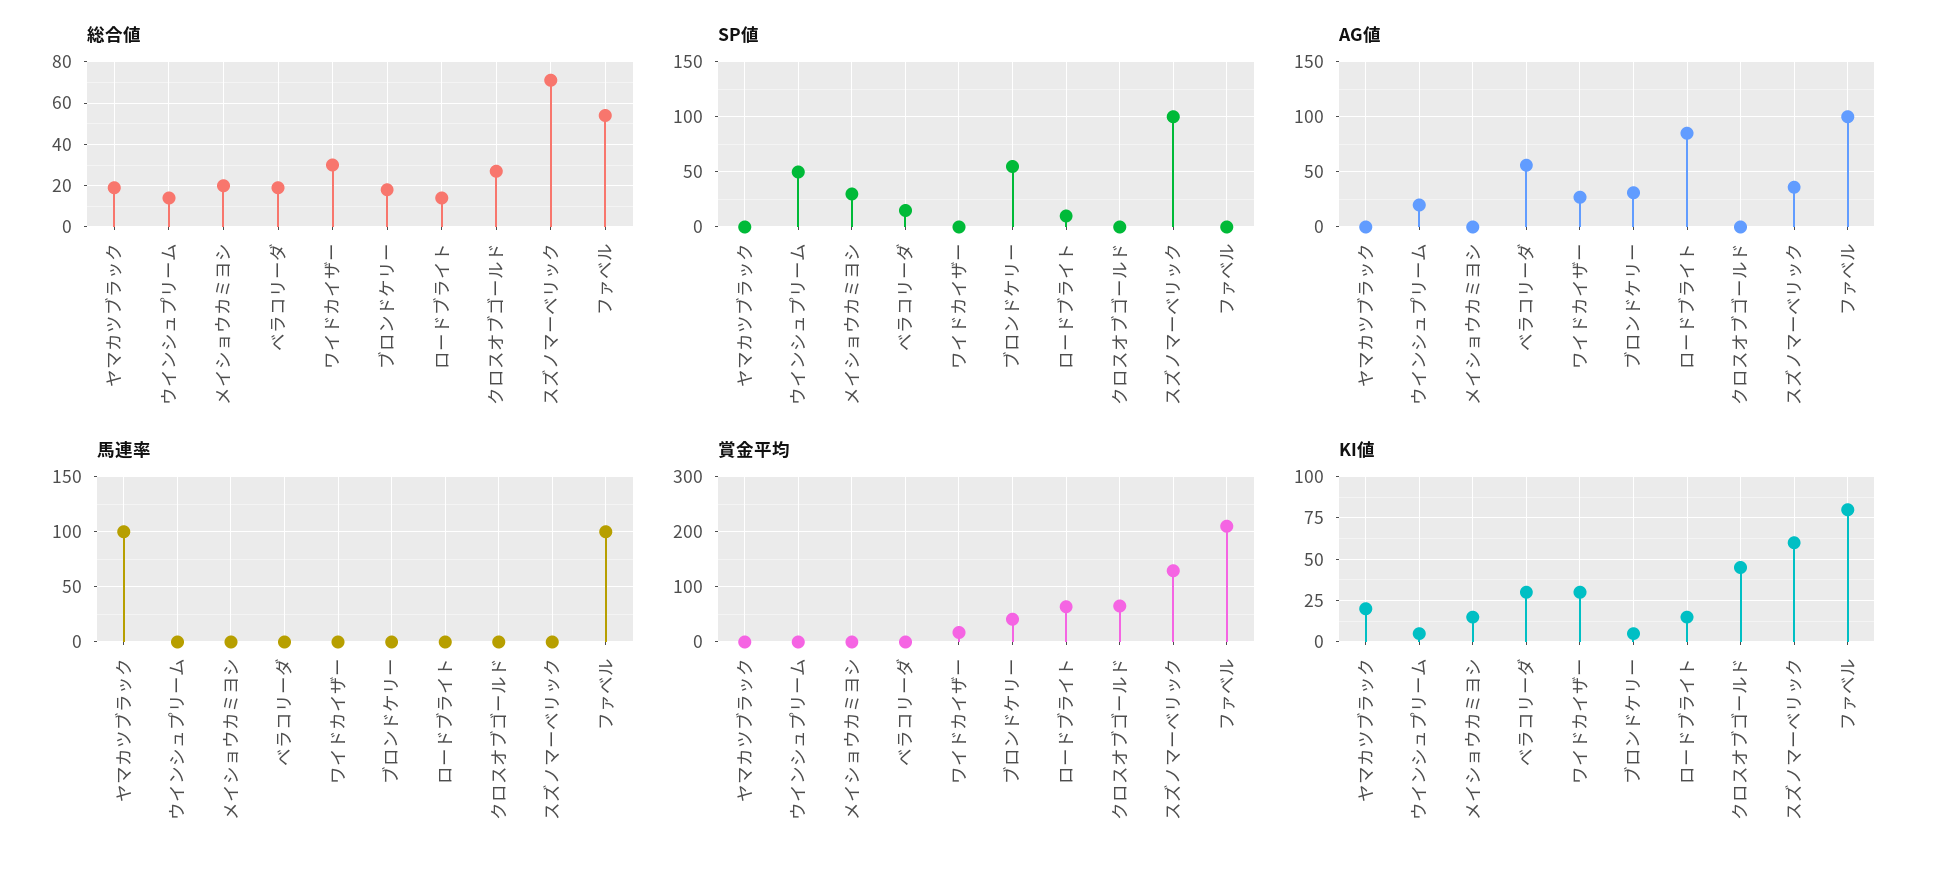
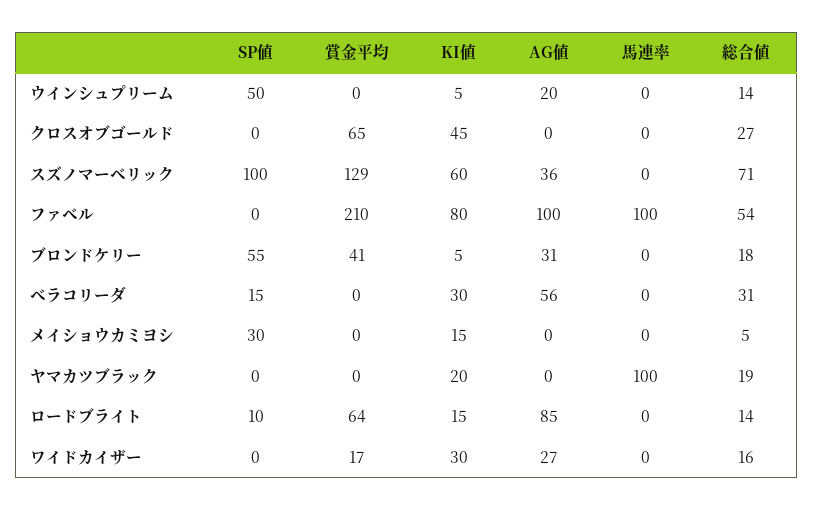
総合値, メイショウカミヨシ: 20 -> 5
総合値, ベラコリーダ: 20 -> 31
総合値, ワイドカイザー: 30 -> 16

